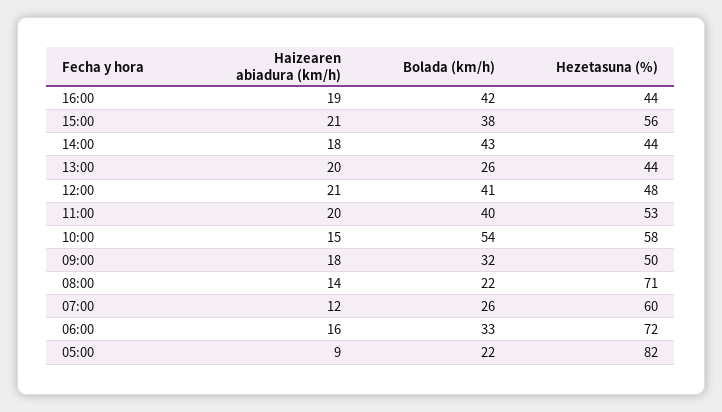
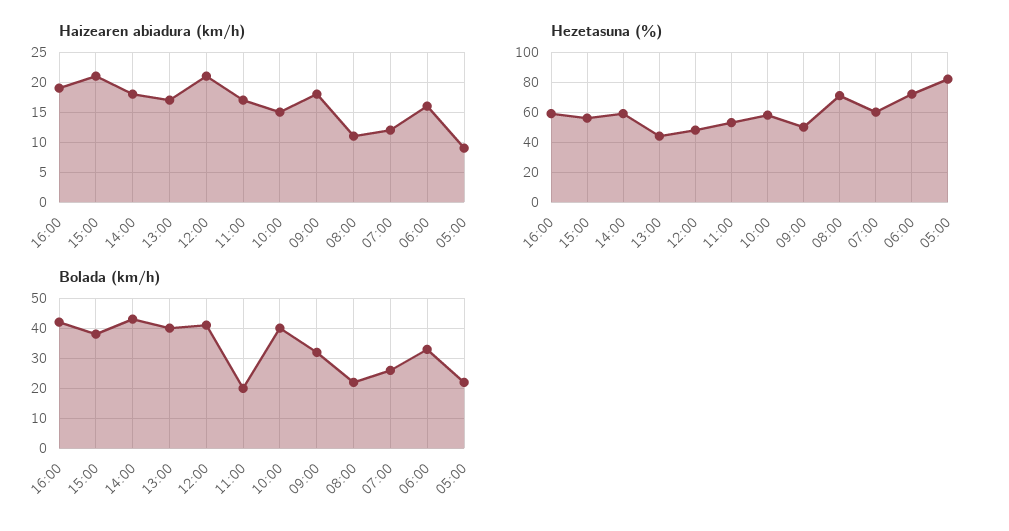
Hezetasuna (%), 16:00: 44 -> 60
Hezetasuna (%), 14:00: 44 -> 60
Haizearen abiadura (km/h), 13:00: 20 -> 17
Bolada (km/h), 13:00: 26 -> 40
Haizearen abiadura (km/h), 11:00: 20 -> 17
Bolada (km/h), 11:00: 40 -> 20
Bolada (km/h), 10:00: 54 -> 40
Haizearen abiadura (km/h), 08:00: 14 -> 11

